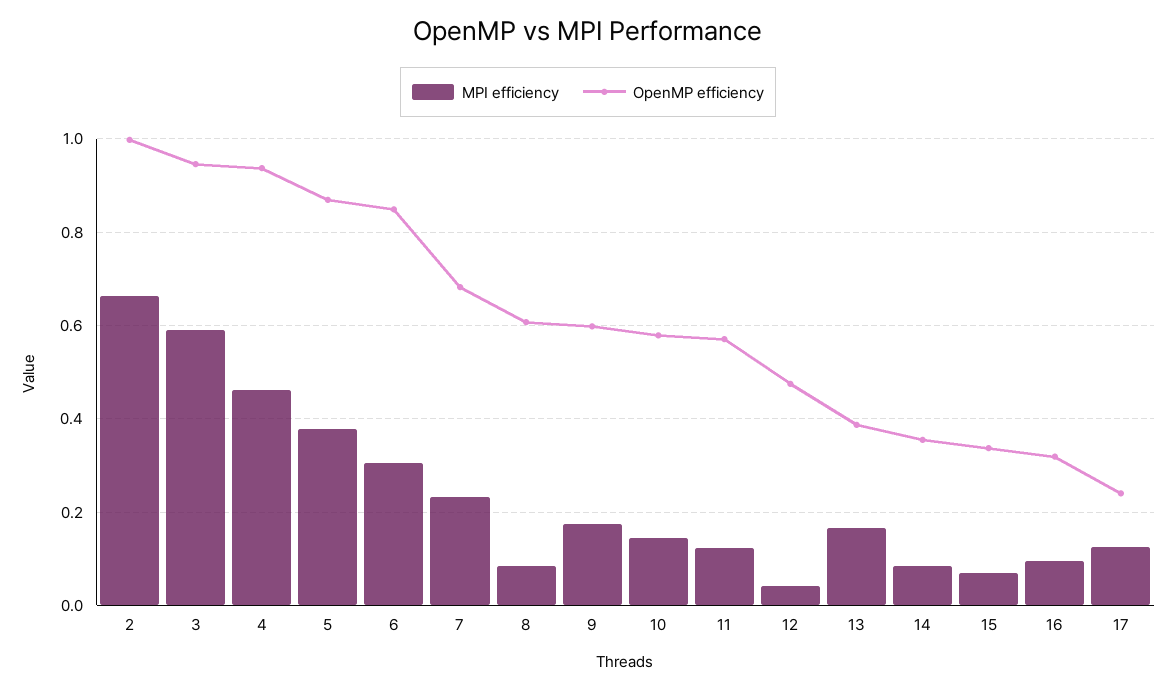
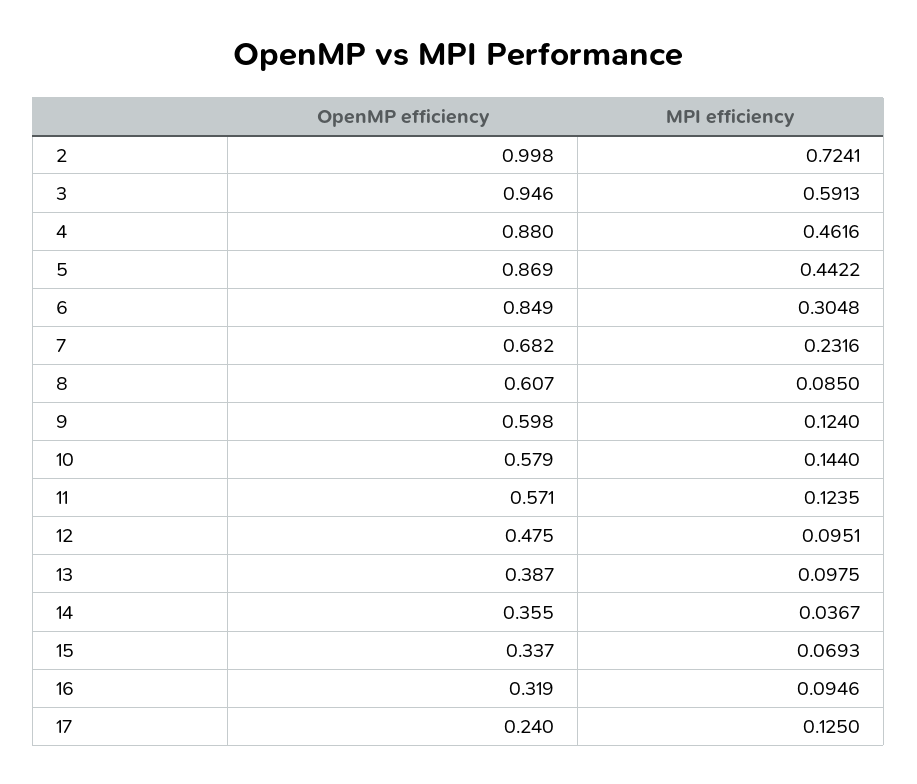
MPI efficiency, 2: 0.66 -> 0.7241
OpenMP efficiency, 4: 0.94 -> 0.88
MPI efficiency, 5: 0.38 -> 0.4422
MPI efficiency, 9: 0.18 -> 0.124
MPI efficiency, 12: 0.04 -> 0.0951
MPI efficiency, 13: 0.16 -> 0.0975
MPI efficiency, 14: 0.08 -> 0.0367

